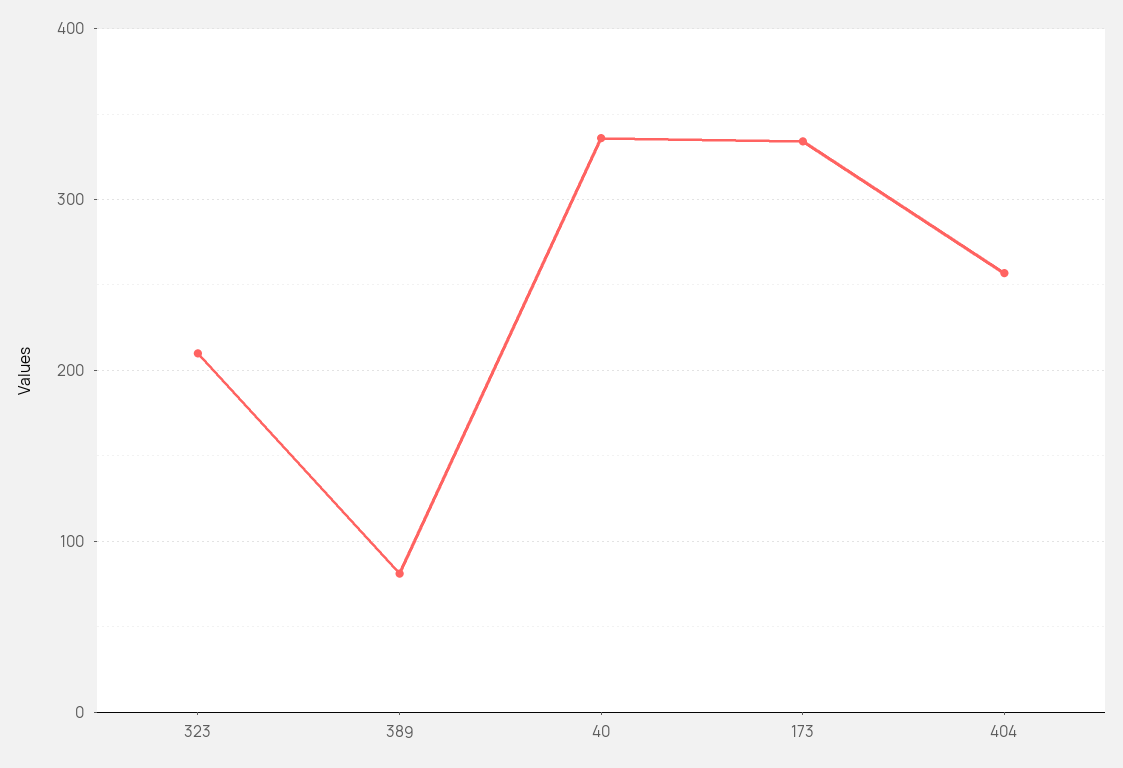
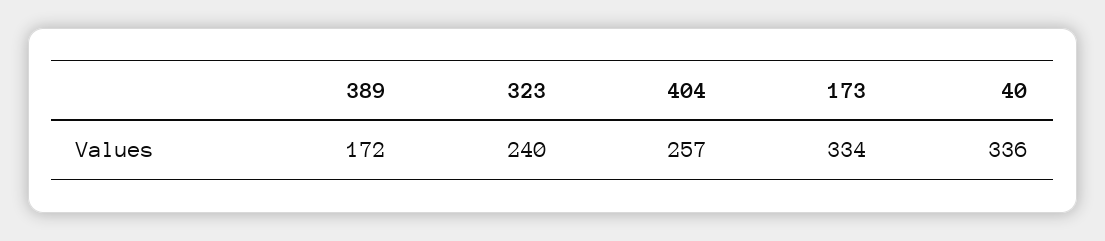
323: 210 -> 240
389: 80 -> 172

